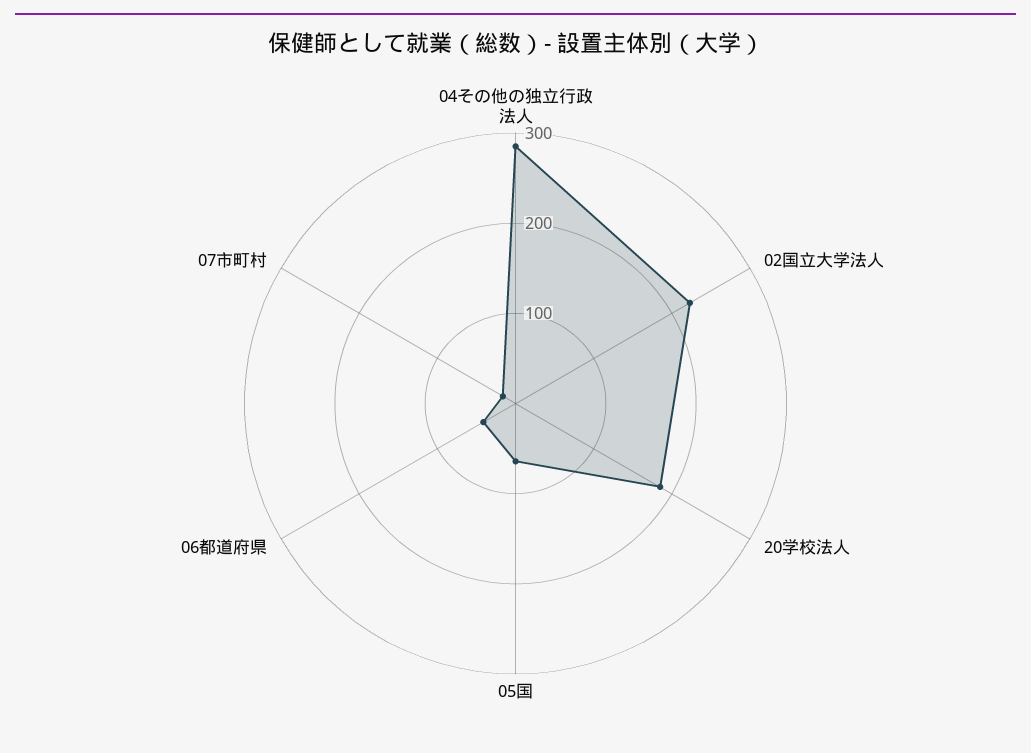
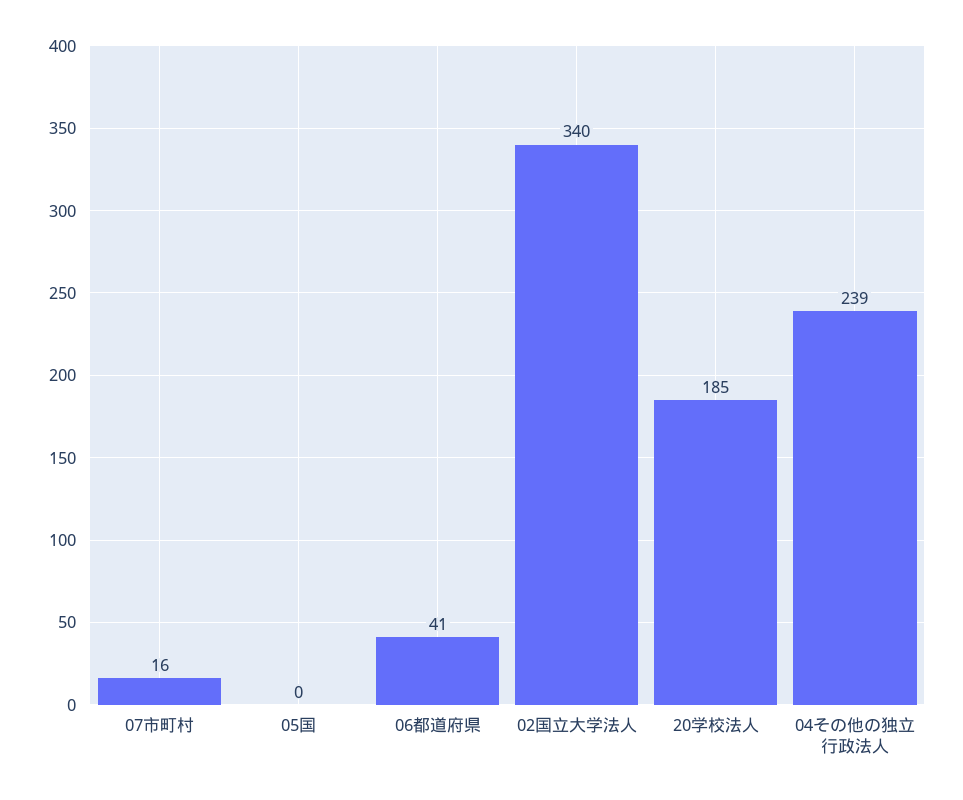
04その他の独立行政法人: 280 -> 239
02国立大学法人: 220 -> 340
05国: 60 -> 0

